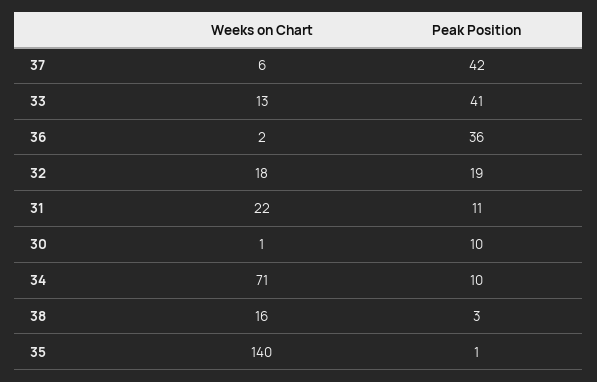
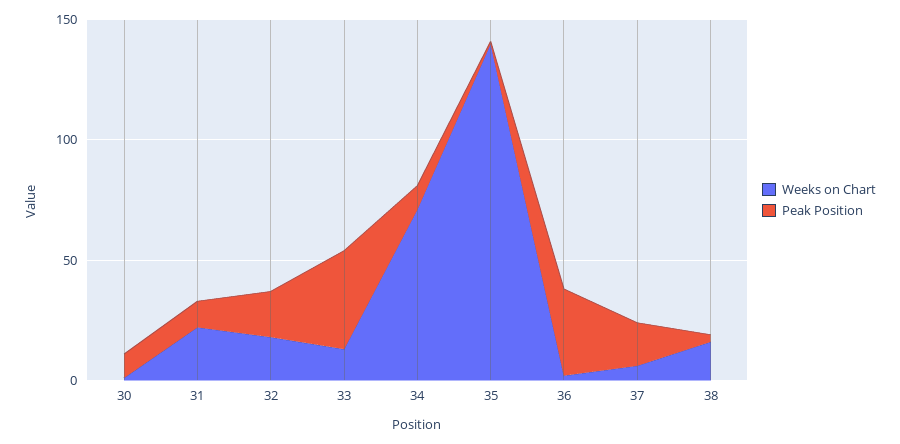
Peak Position, 37: 42 -> 20

